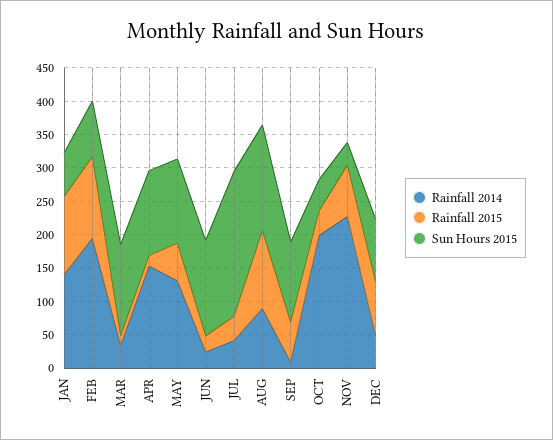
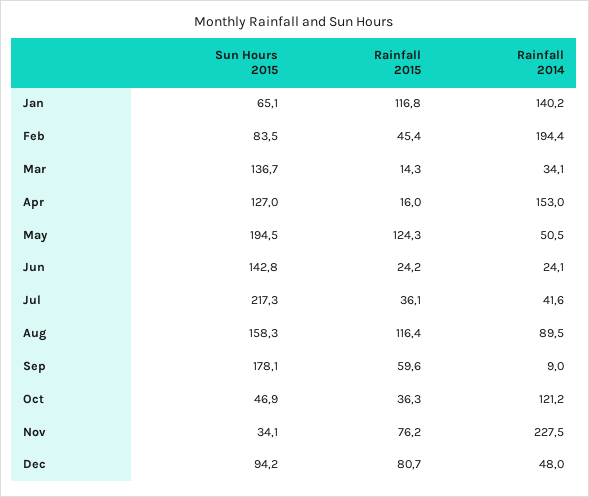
Rainfall 2015, FEB: 125 -> 45.4
Rainfall 2014, MAY: 125 -> 50.5
Rainfall 2015, MAY: 50 -> 124.3
Sun Hours 2015, MAY: 125 -> 194.5
Sun Hours 2015, SEP: 125 -> 178.1
Rainfall 2014, OCT: 200 -> 121.2

